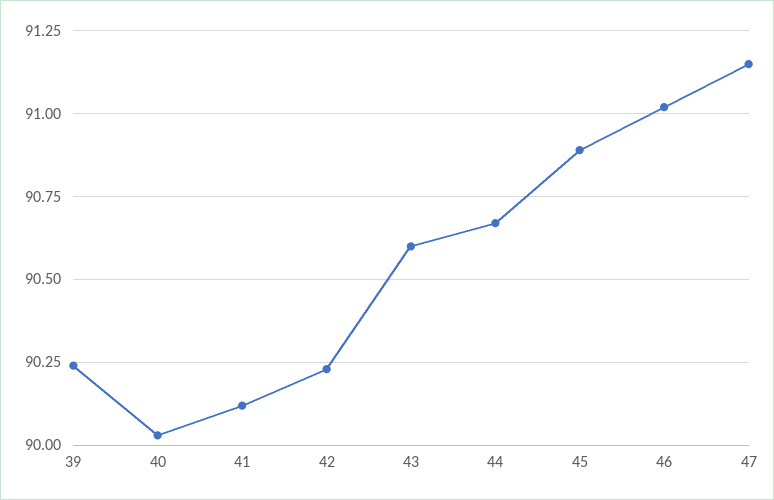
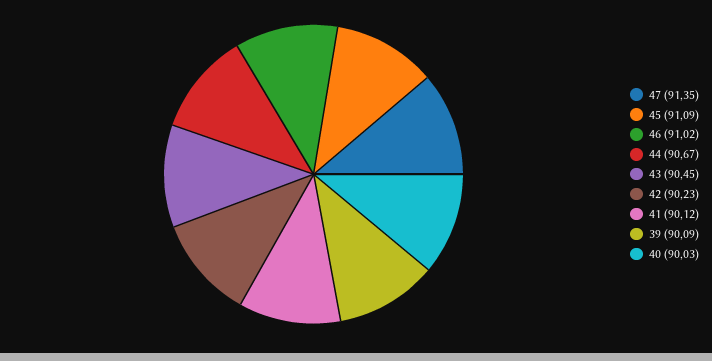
39: 90.25 -> 90.09
43: 90.6 -> 90.45
45: 90.9 -> 91.09
47: 91.15 -> 91.35

